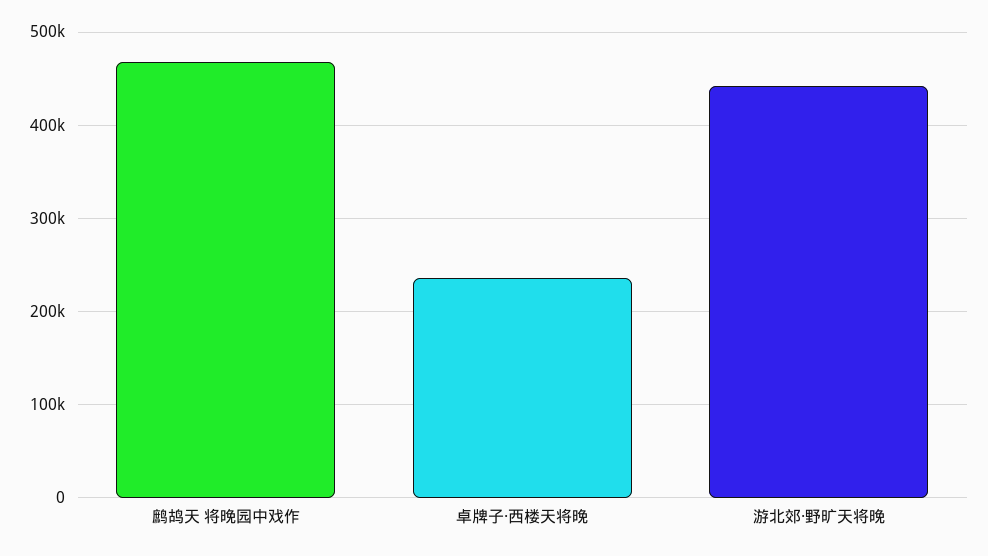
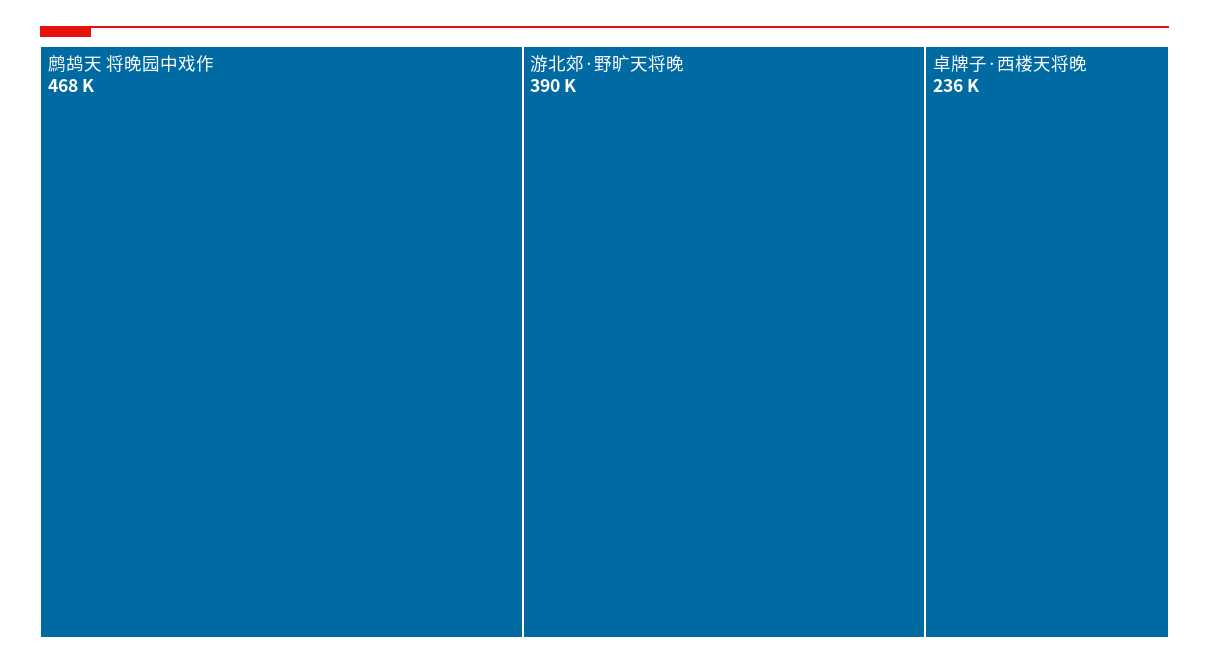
游北郊·野旷天将晚: 440000 -> 390000

